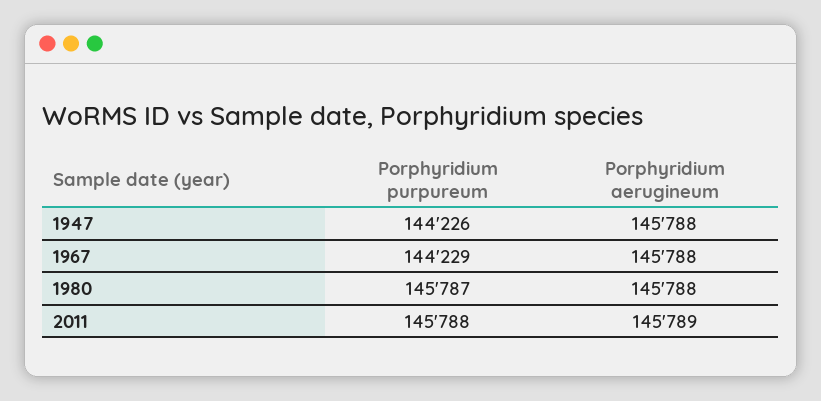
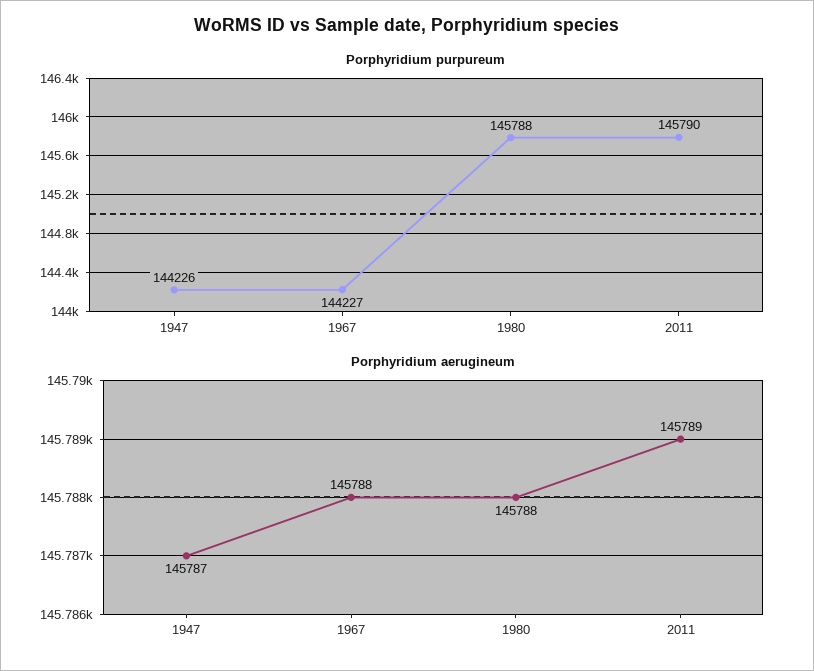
Porphyridium aerugineum, 1947: 145788 -> 145787
Porphyridium purpureum, 1967: 144229 -> 144227
Porphyridium purpureum, 1980: 145787 -> 145788
Porphyridium purpureum, 2011: 145788 -> 145790

